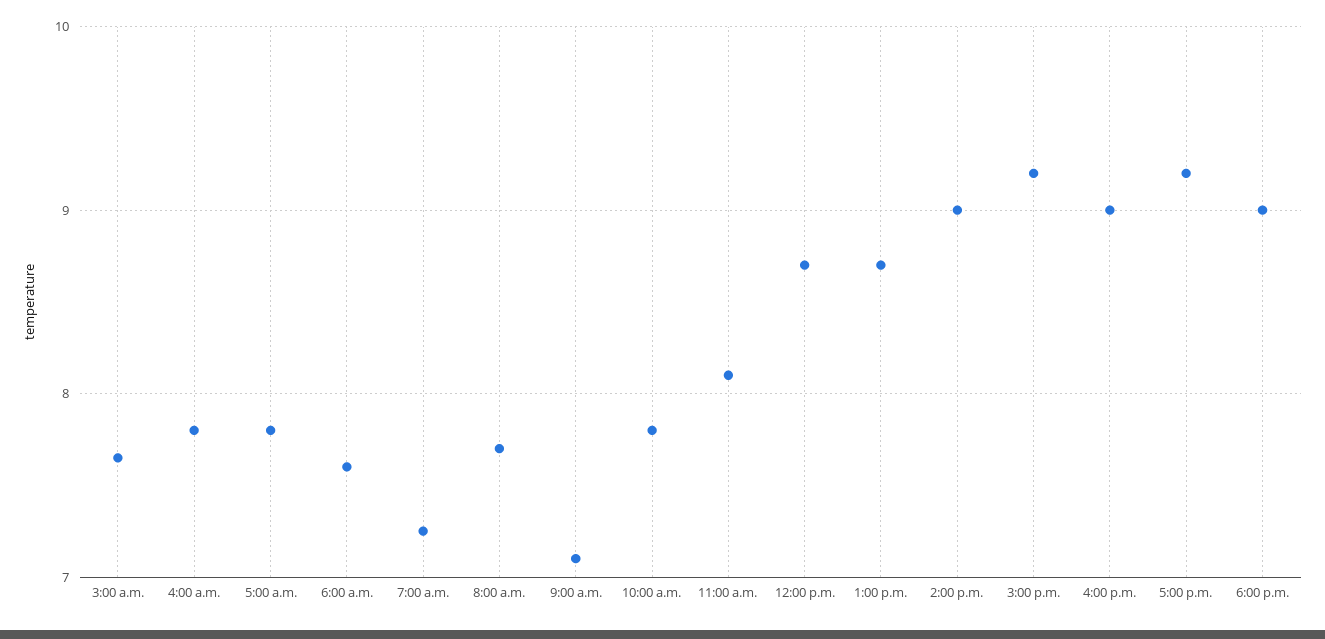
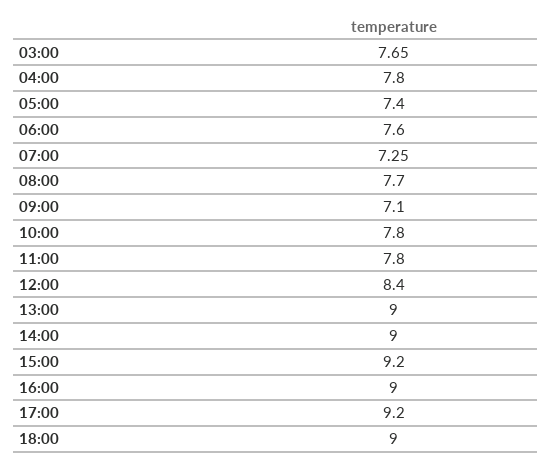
5:00 a.m.: 7.8 -> 7.4
11:00 a.m.: 8.1 -> 7.8
12:00 p.m.: 8.7 -> 8.4
1:00 p.m.: 8.7 -> 9

